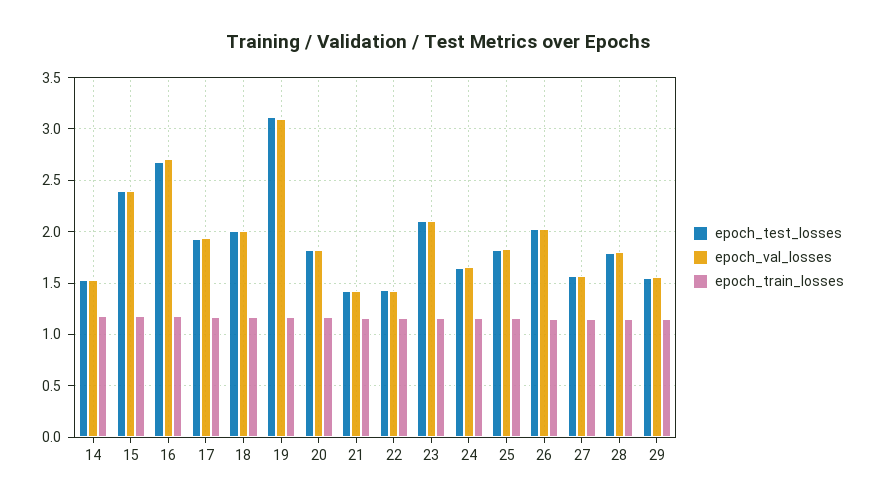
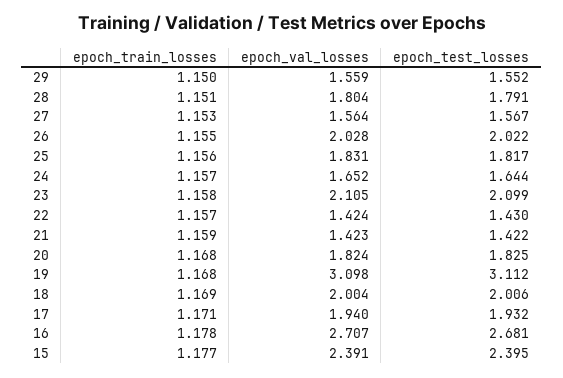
epoch_test_losses, 14: 1.5 -> none
epoch_val_losses, 14: 1.5 -> none
epoch_train_losses, 14: 1.2 -> none

